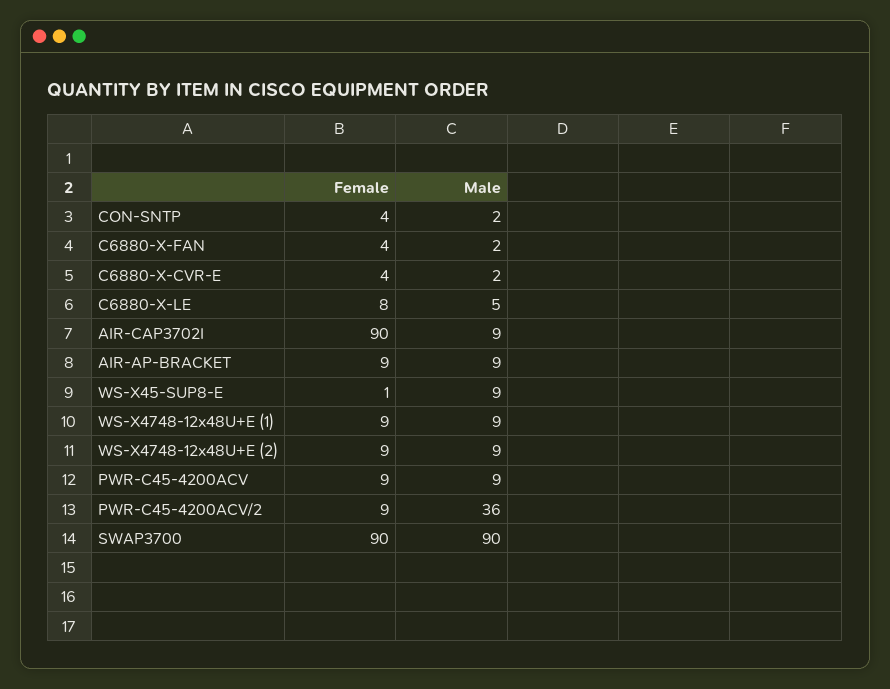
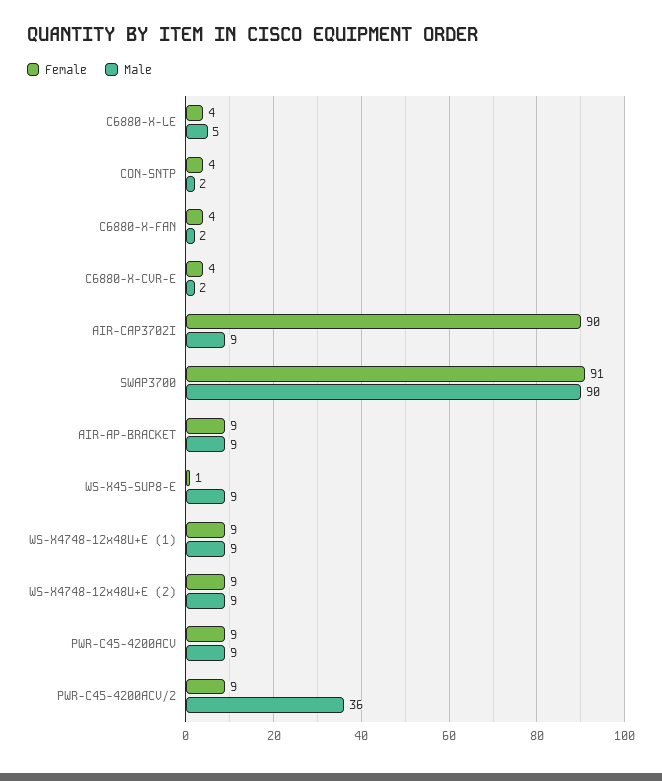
Female, C6880-X-LE: 8 -> 4
Female, SWAP3700: 90 -> 91

